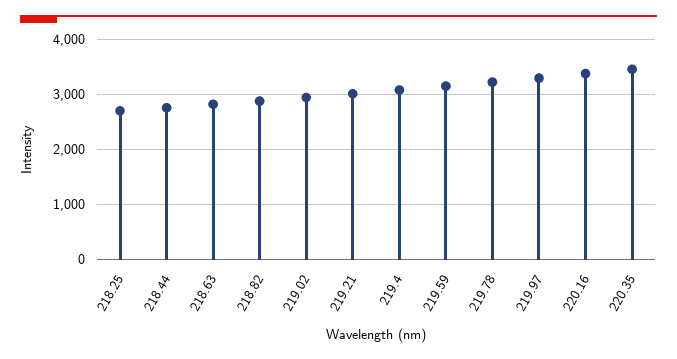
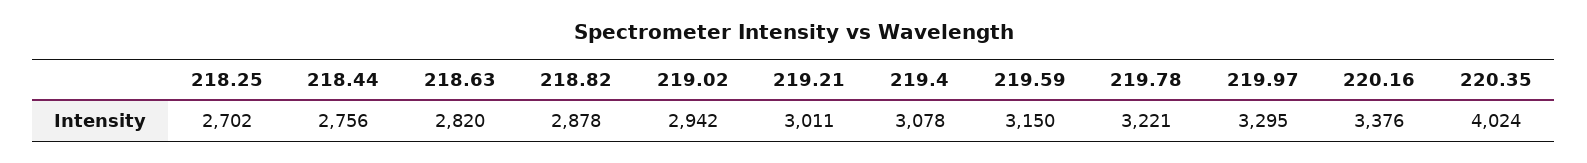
220.35: 3400 -> 4024

